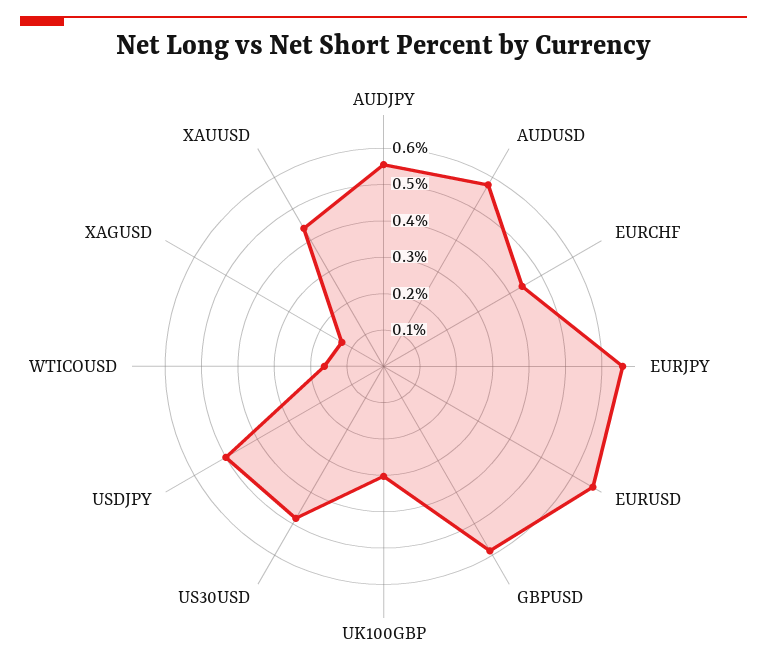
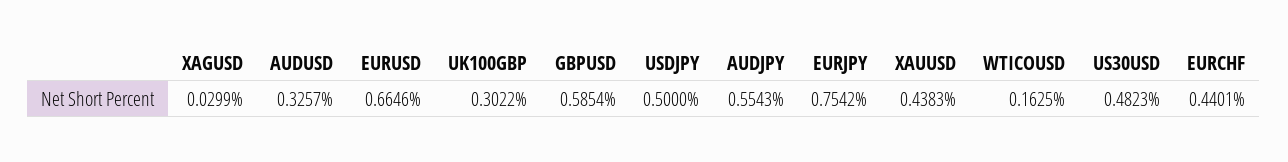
AUDUSD: 0.575 -> 0.3257
EURJPY: 0.65 -> 0.7542
XAGUSD: 0.125 -> 0.0299

